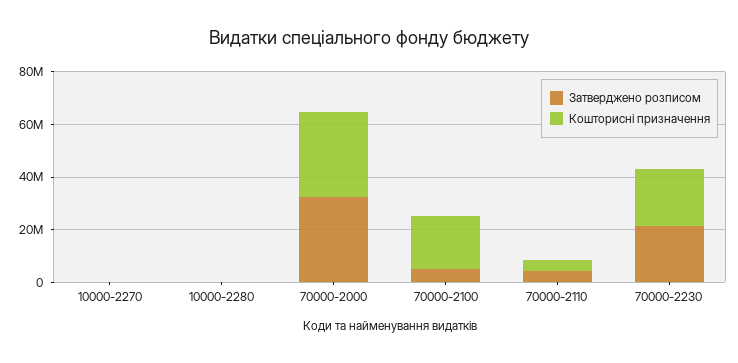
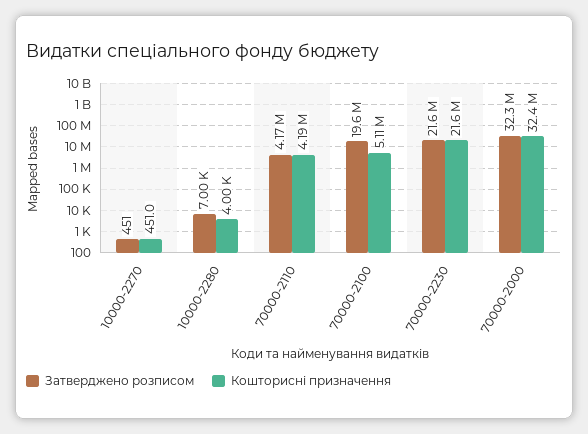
Затверджено розписом, 70000-2100: 5000000 -> 19600000
Кошторисні призначення, 70000-2100: 20000000 -> 5110000

